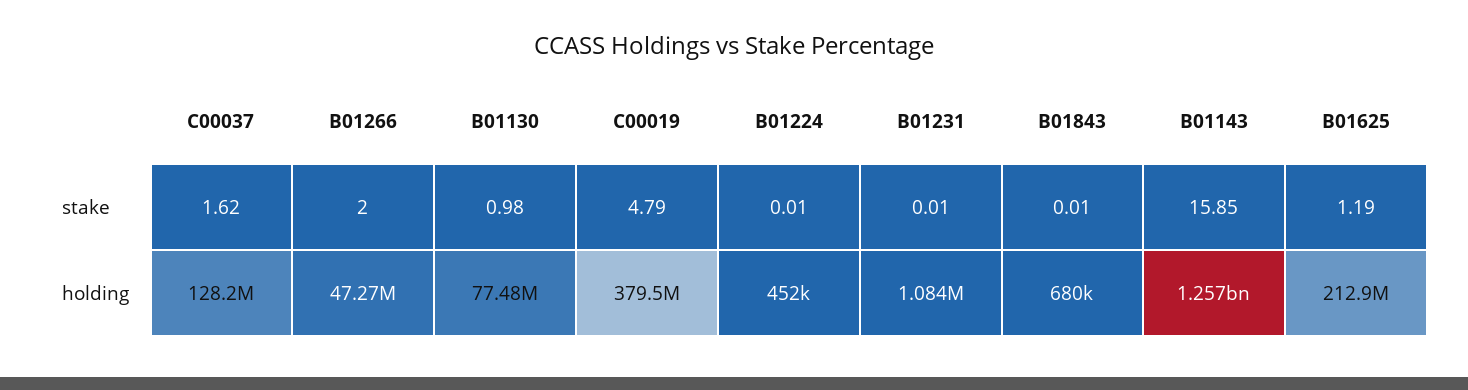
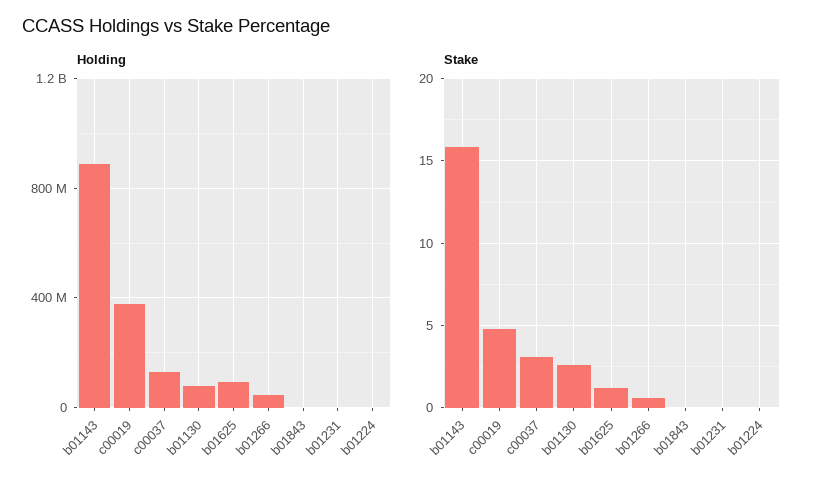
stake, C00037: 1.62 -> 3
stake, B01266: 2 -> 0.5
stake, B01130: 0.98 -> 2.5
holding, B01143: 1257000000 -> 900000000
holding, B01625: 212900000 -> 100000000

